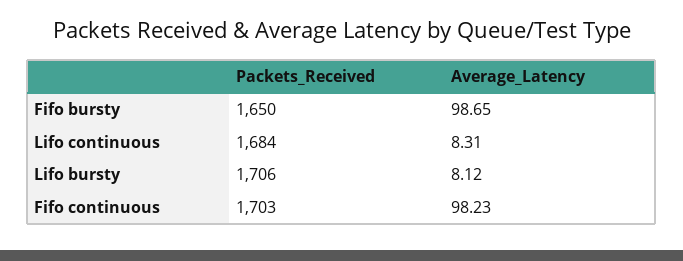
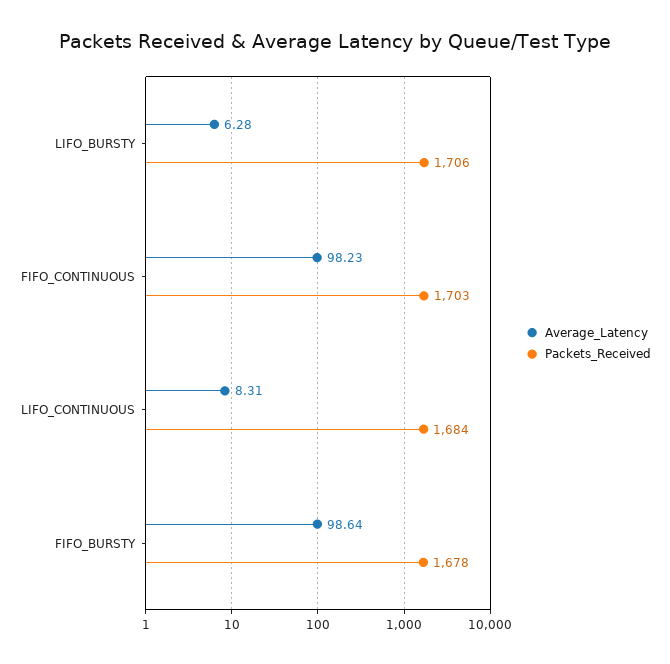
Packets_Received, Fifo bursty: 1650 -> 1678
Average_Latency, Fifo bursty: 98.65 -> 98.64
Average_Latency, Lifo bursty: 8.12 -> 6.28

